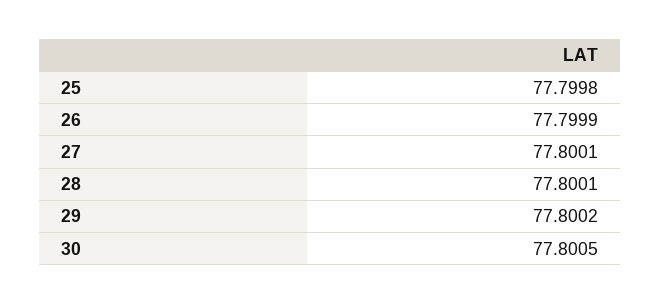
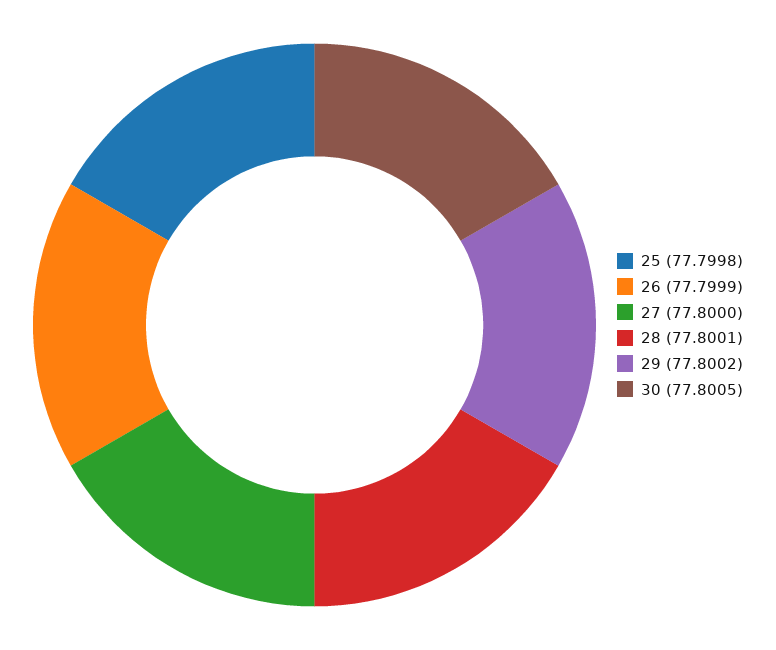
27: 77.8001 -> 77.8

